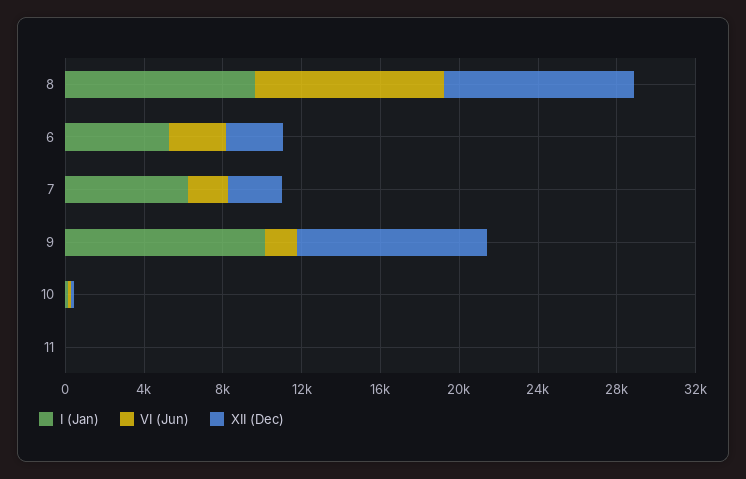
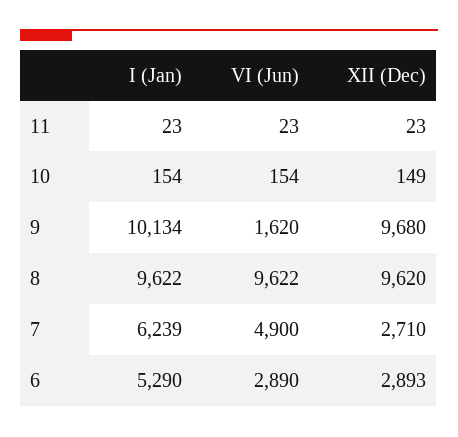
VI (Jun), 7: 2000 -> 4900

